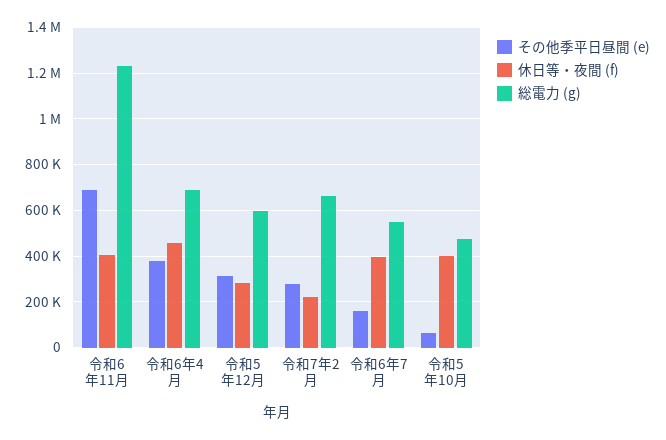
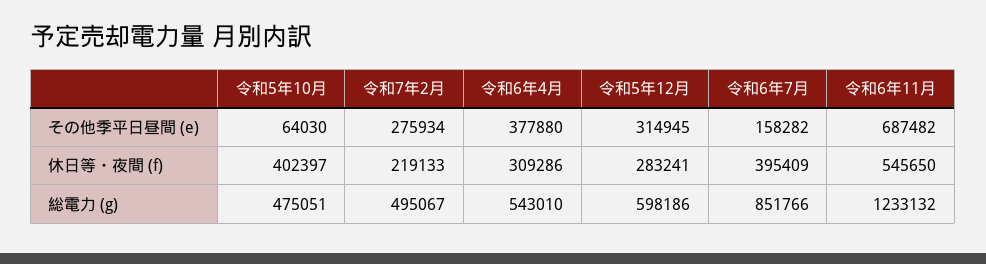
休日等・夜間 (f), 令和6年11月: 400000 -> 545650
休日等・夜間 (f), 令和6年4月: 450000 -> 309286
総電力 (g), 令和6年4月: 700000 -> 543010
総電力 (g), 令和7年2月: 650000 -> 495067
総電力 (g), 令和6年7月: 550000 -> 851766

